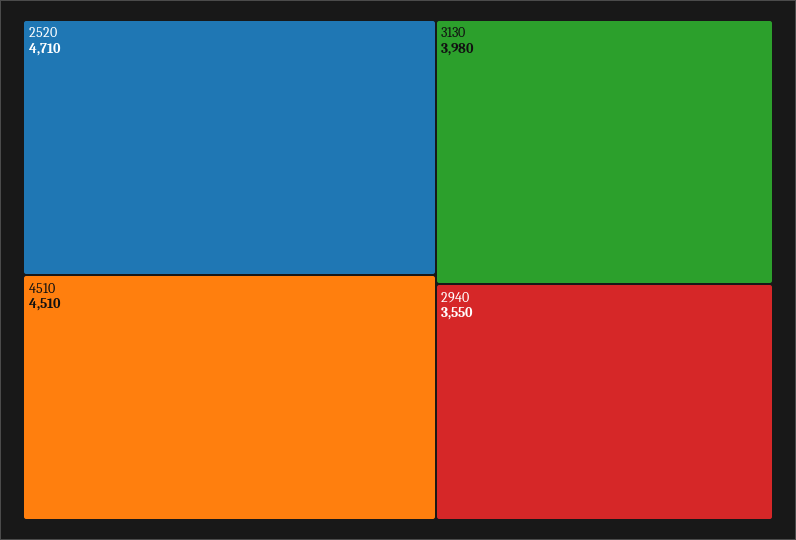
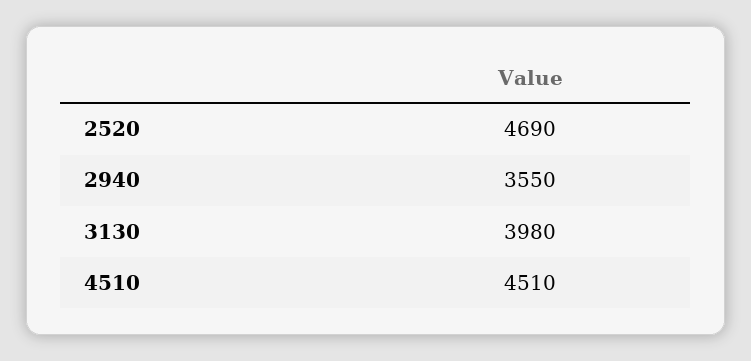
2520: 4710 -> 4690

